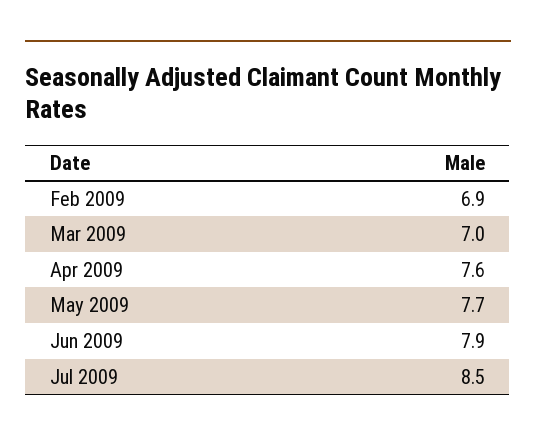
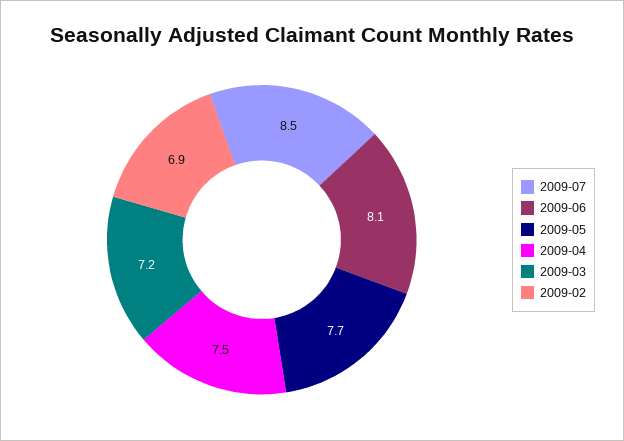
Mar 2009: 7 -> 7.2
Apr 2009: 7.6 -> 7.5
Jun 2009: 7.9 -> 8.1

